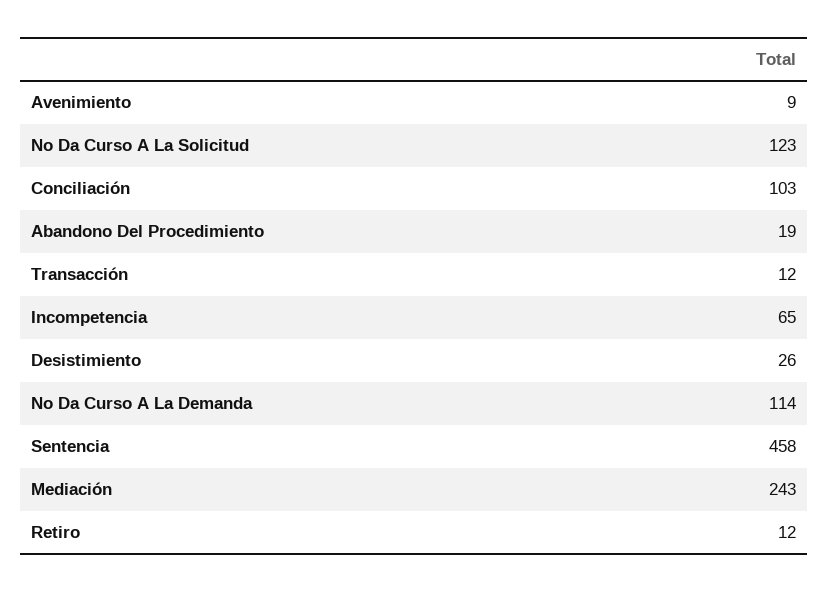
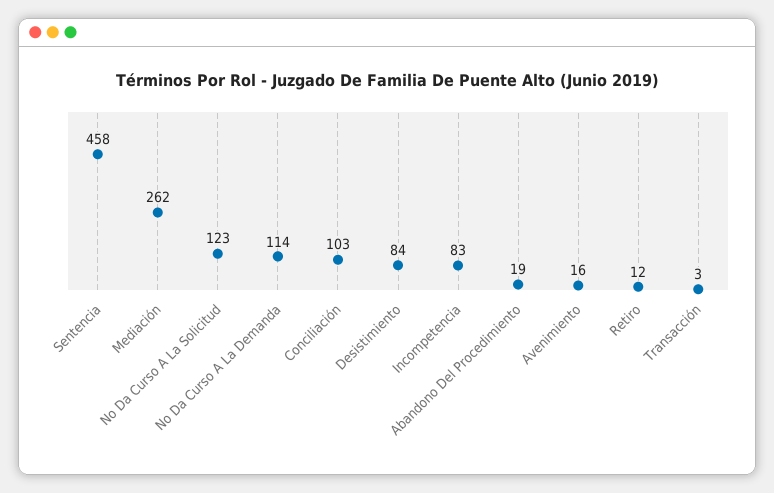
Avenimiento: 9 -> 16
Transacción: 12 -> 3
Incompetencia: 65 -> 83
Desistimiento: 26 -> 84
Mediación: 243 -> 262

